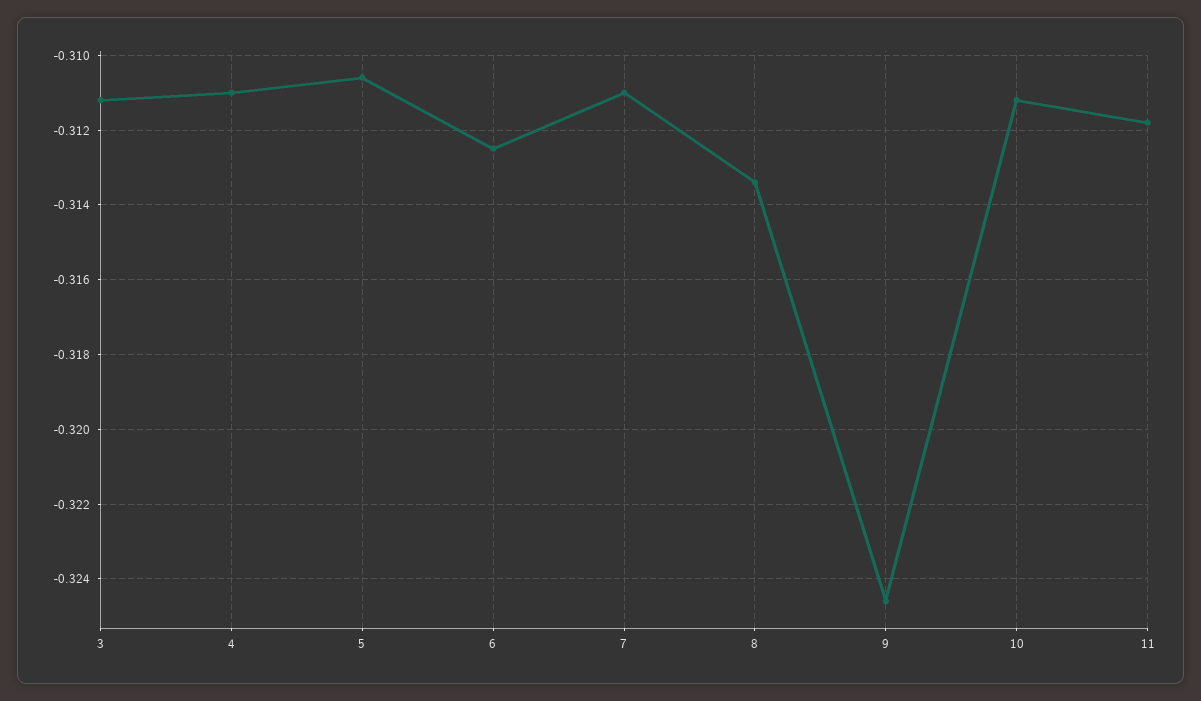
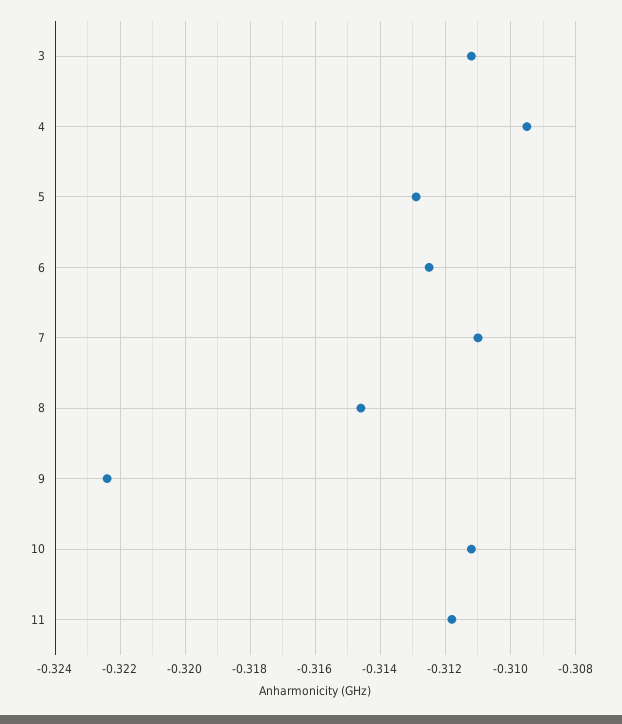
4: -0.311 -> -0.3095
5: -0.3105 -> -0.313
8: -0.3135 -> -0.3145
9: -0.3245 -> -0.3225

